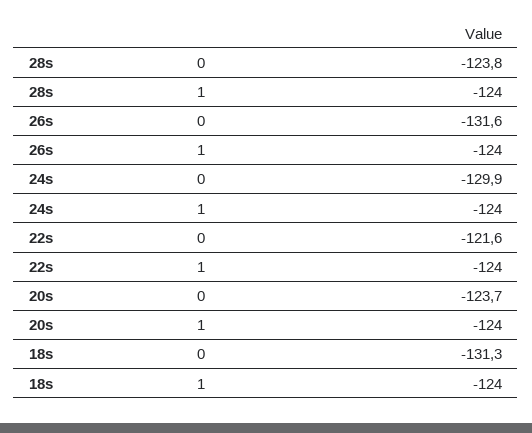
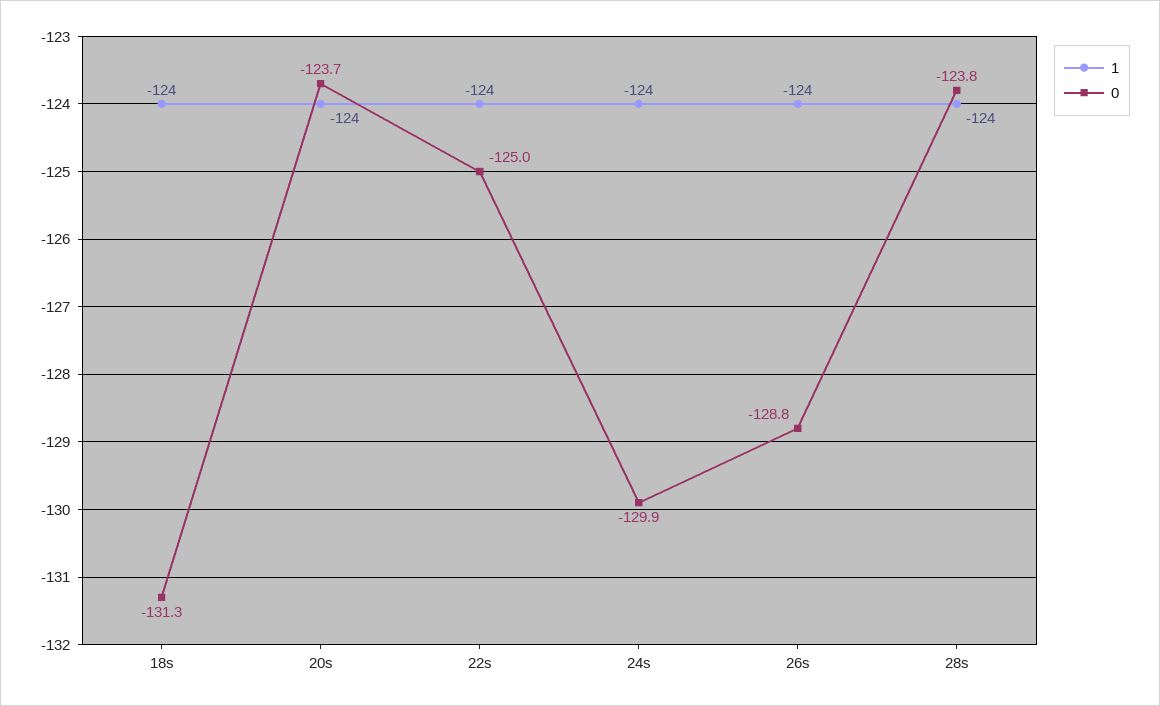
0, 26s: -131.6 -> -128.8
0, 22s: -121.6 -> -125

